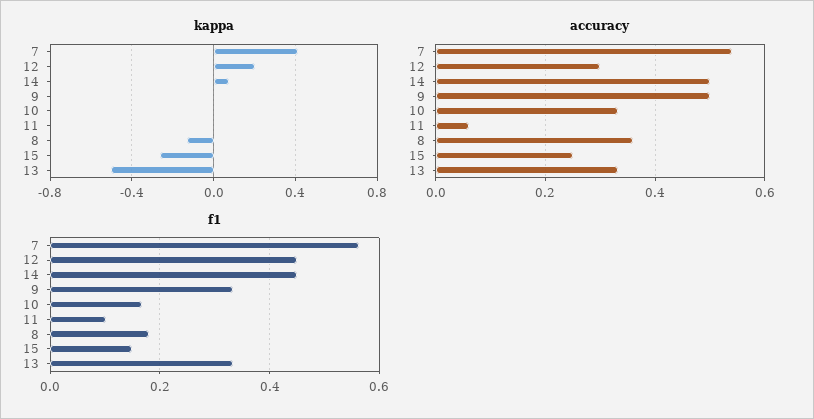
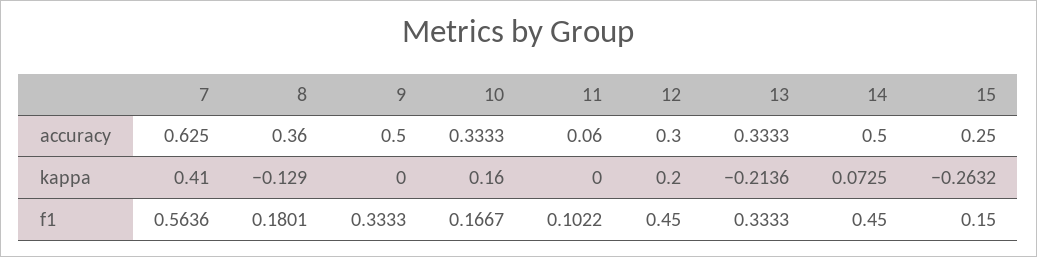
kappa, 10: 0 -> 0.16
kappa, 13: -0.5 -> -0.2136
accuracy, 7: 0.54 -> 0.625

